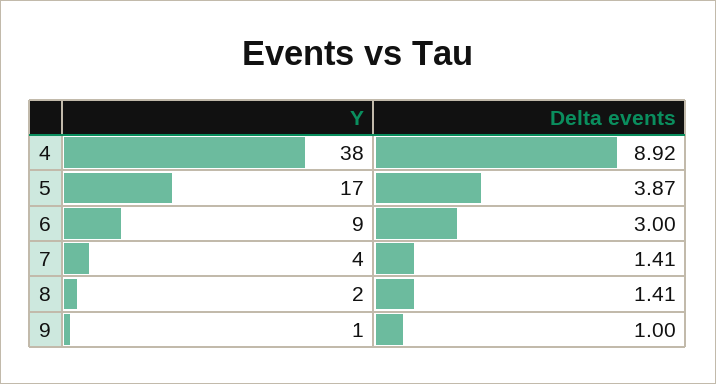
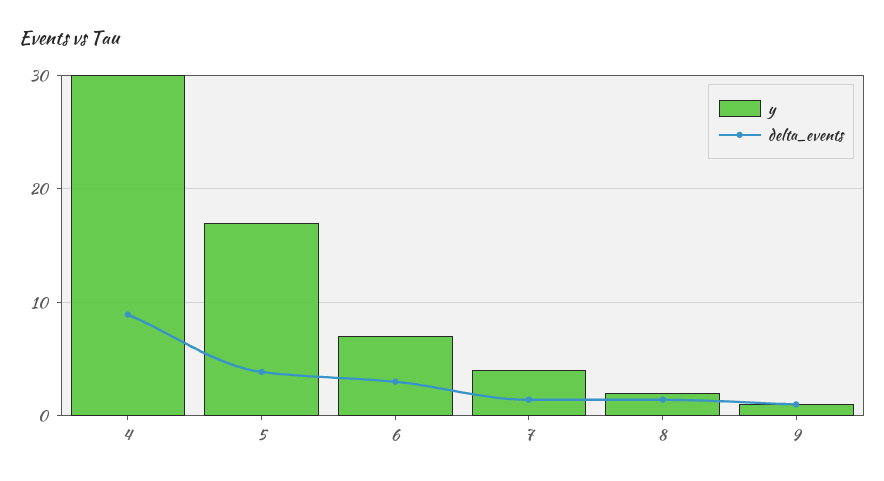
Y, 4: 38 -> 30
Y, 6: 9 -> 7

